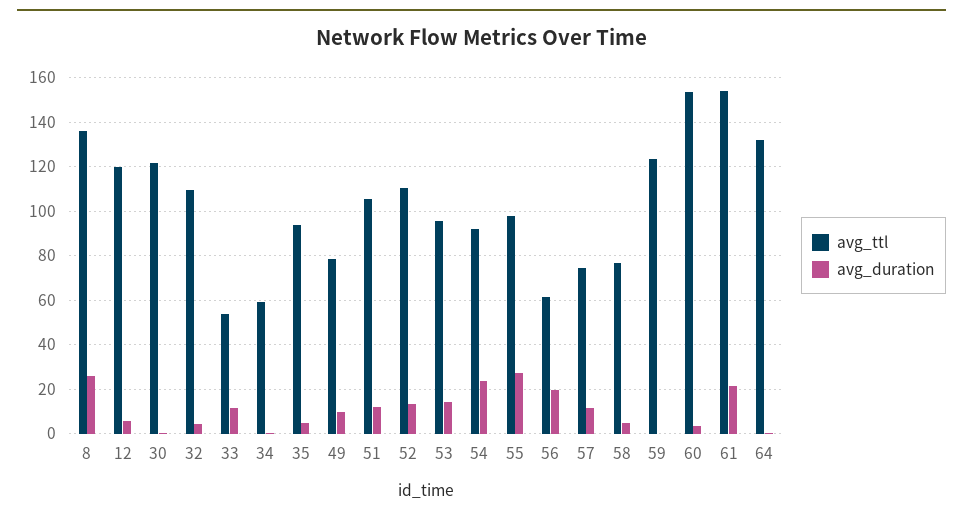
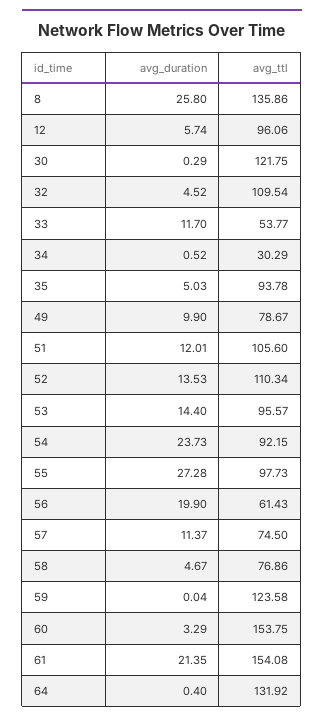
avg_ttl, 12: 120 -> 96.06
avg_ttl, 34: 60 -> 30.29

